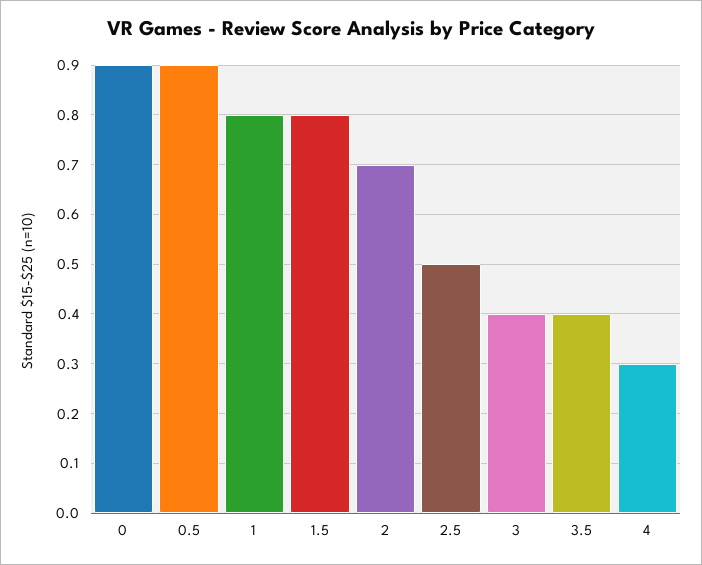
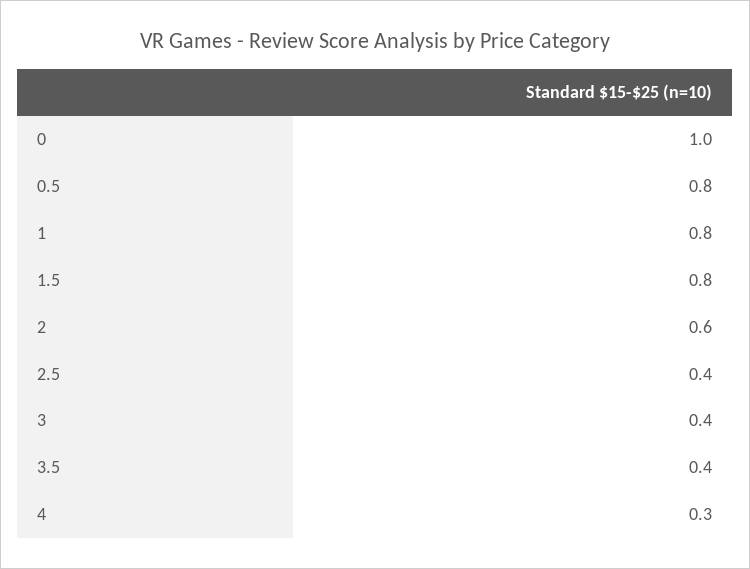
0: 0.9 -> 1
0.5: 0.9 -> 0.8
2: 0.7 -> 0.6
2.5: 0.5 -> 0.4

